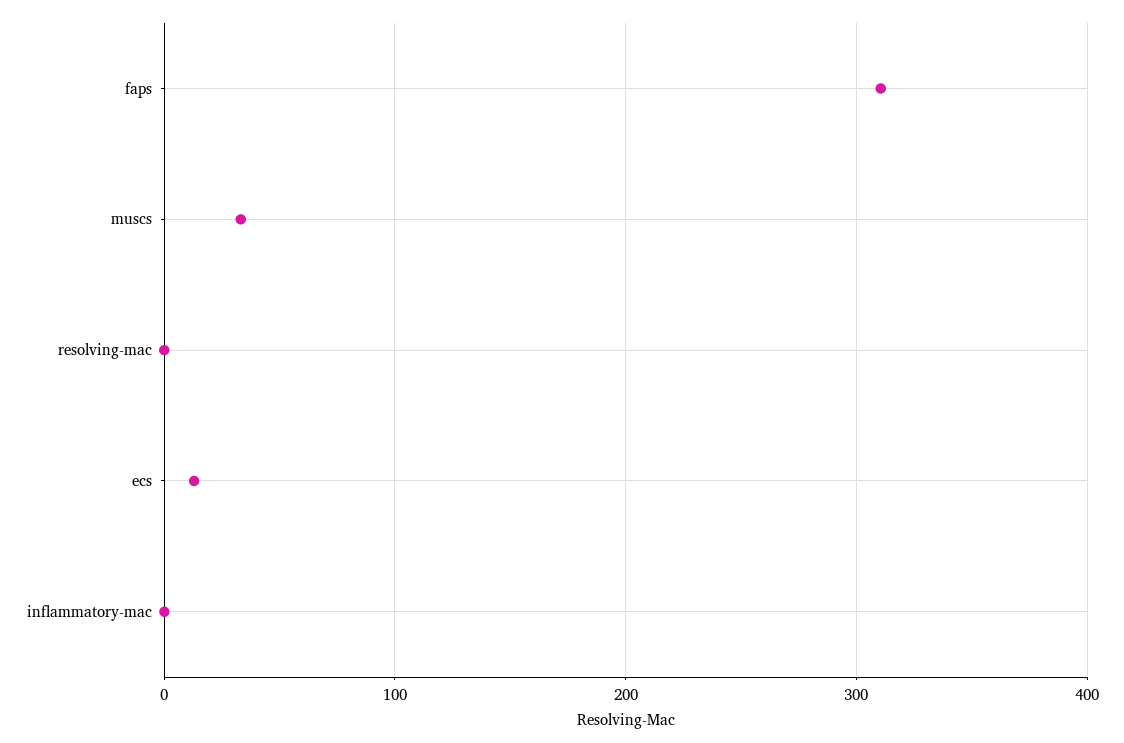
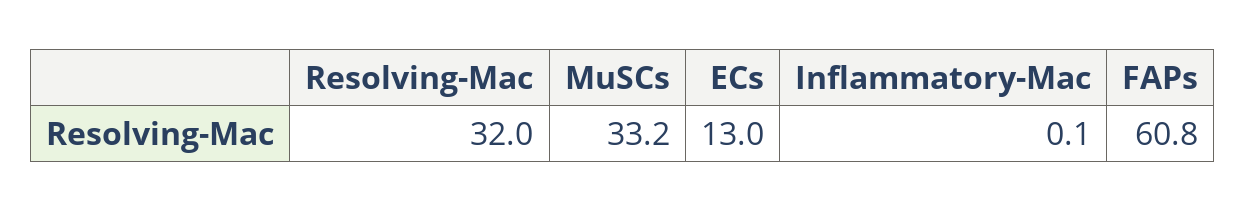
faps: 310 -> 60.8
resolving-mac: 0 -> 32

